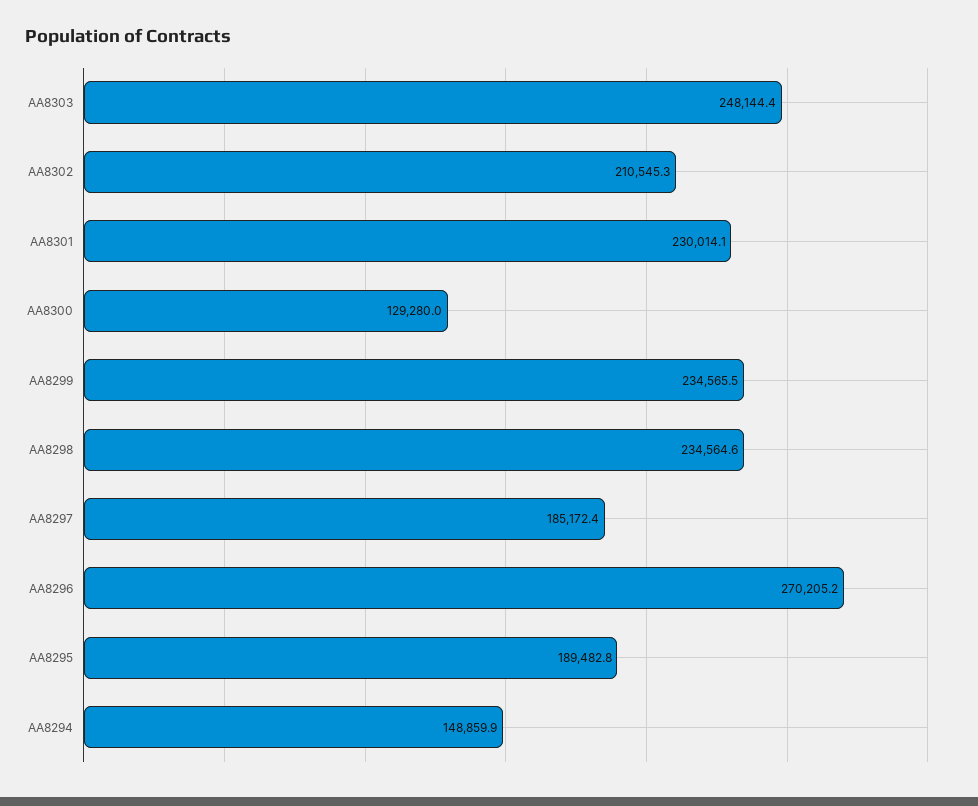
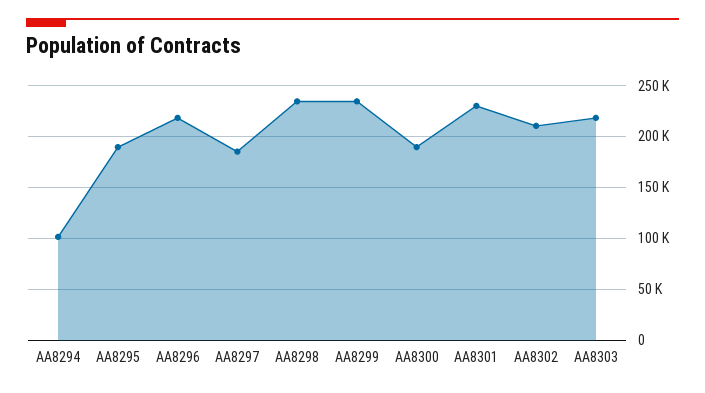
AA8303: 248144.4 -> 220000
AA8300: 129280 -> 190000
AA8296: 270205.2 -> 220000
AA8294: 148859.9 -> 100000

